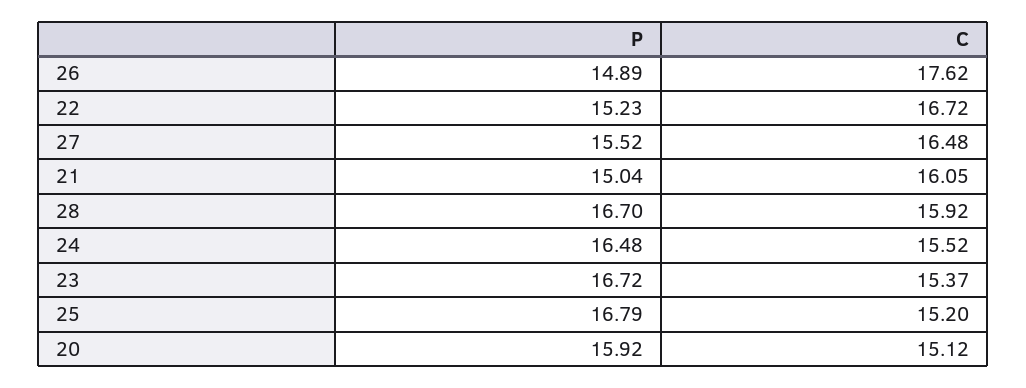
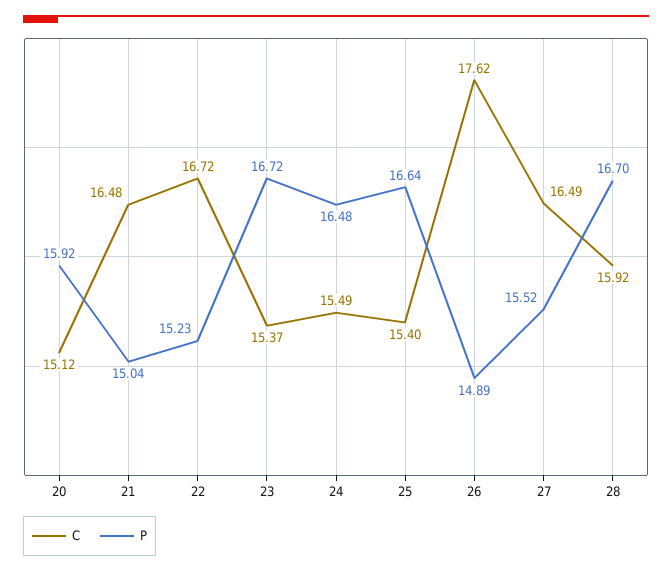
C, 27: 16.48 -> 16.49
C, 21: 16.05 -> 16.48
C, 24: 15.52 -> 15.49
P, 25: 16.79 -> 16.64
C, 25: 15.2 -> 15.4

